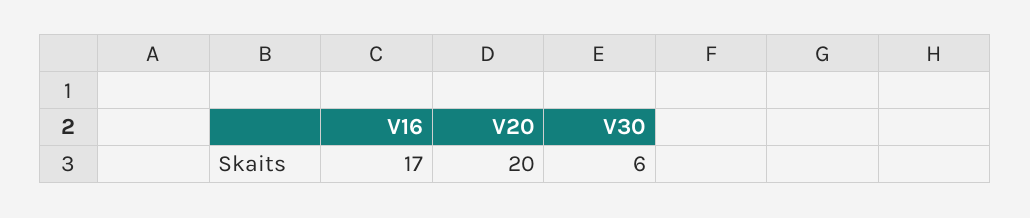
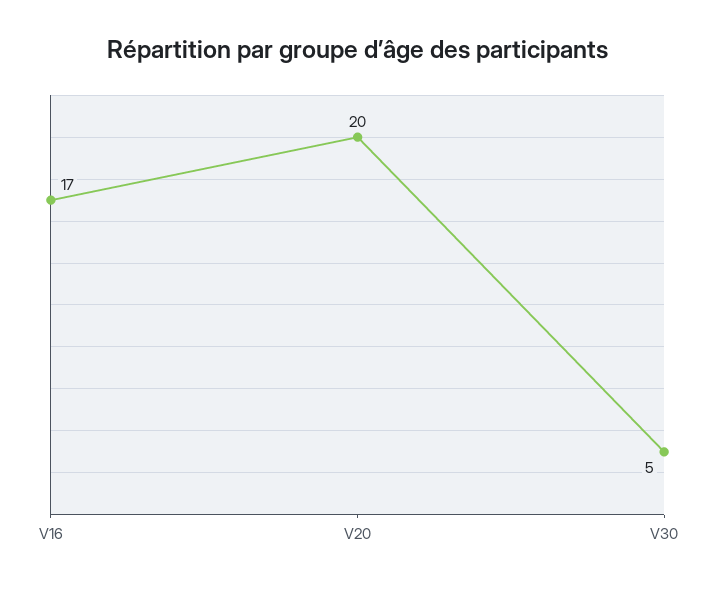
V30: 6 -> 5

